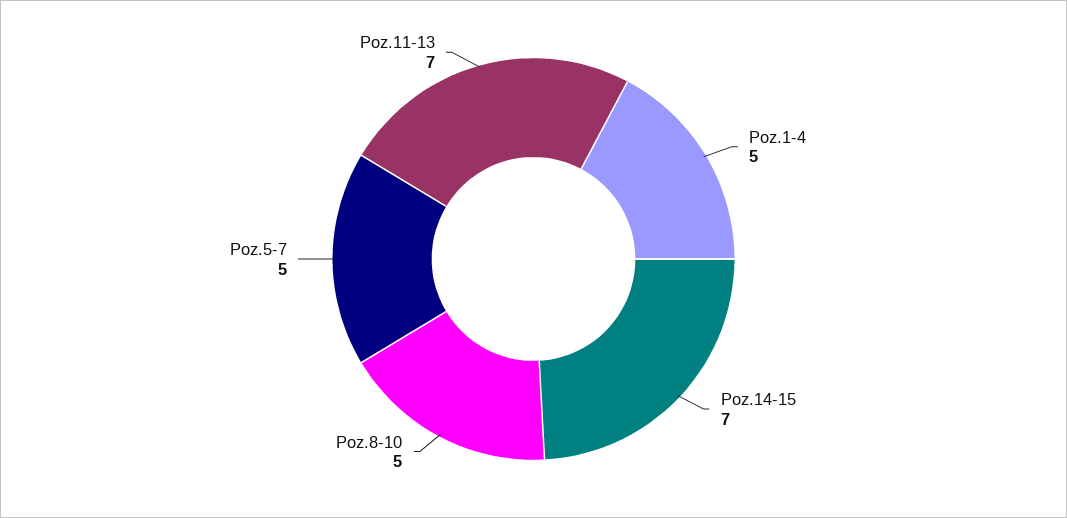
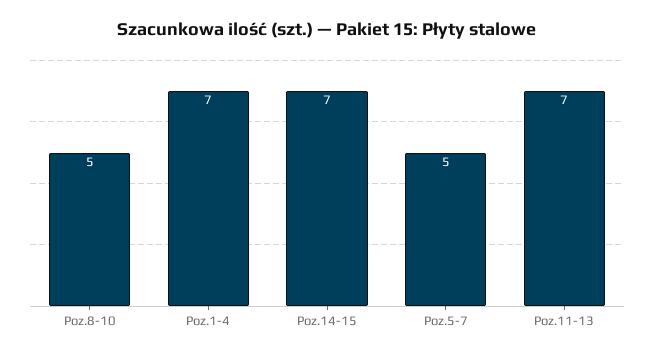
Poz.1-4: 5 -> 7

